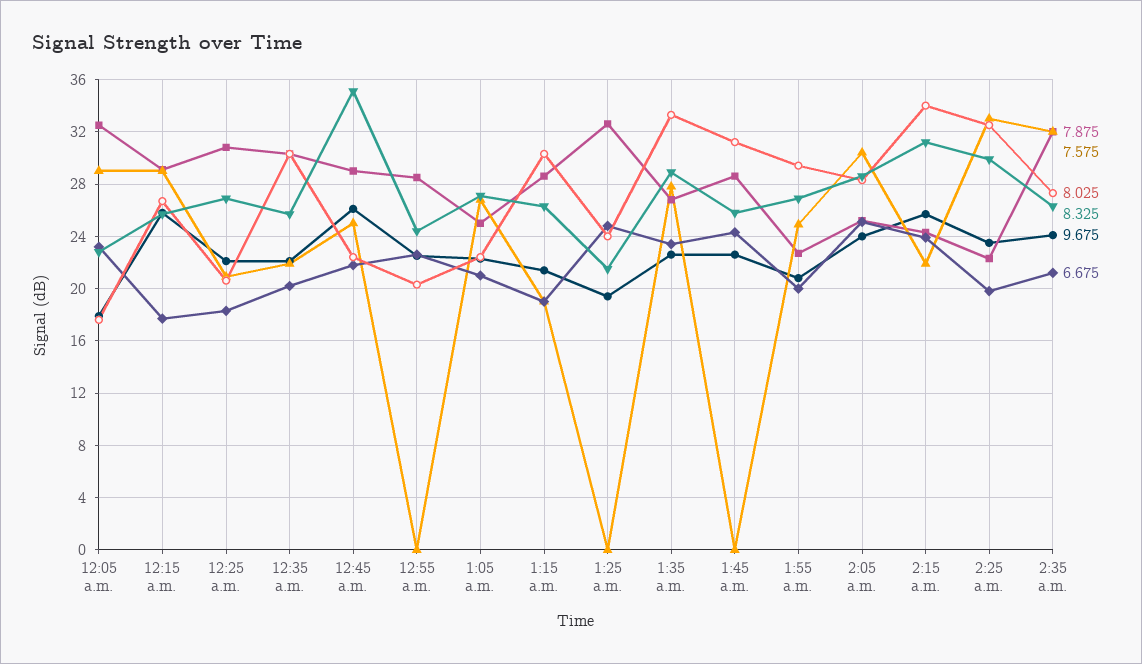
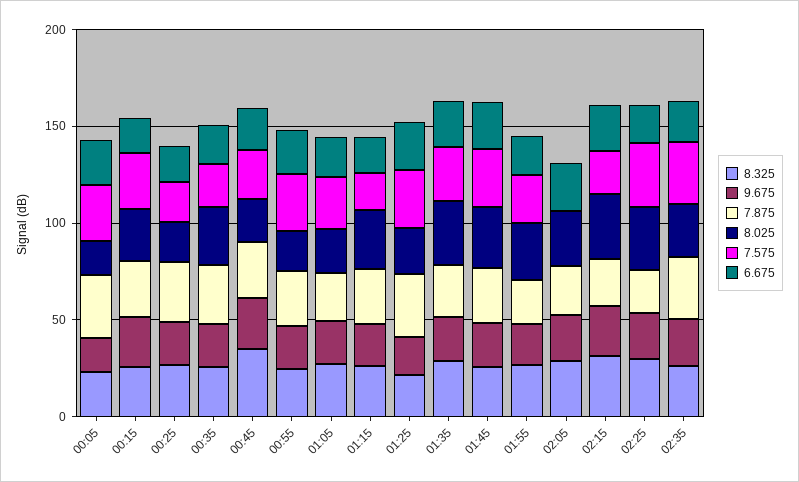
7.575, 12:55 a.m.: 0 -> 30
7.575, 1:25 a.m.: 0 -> 30
7.575, 1:45 a.m.: 0 -> 30
7.575, 2:05 a.m.: 30.5 -> 0

